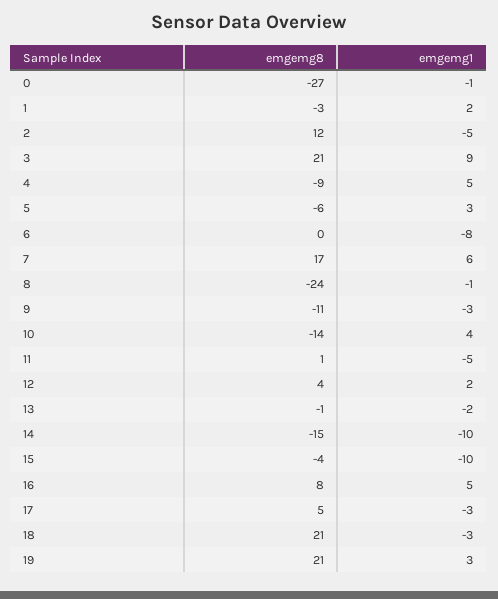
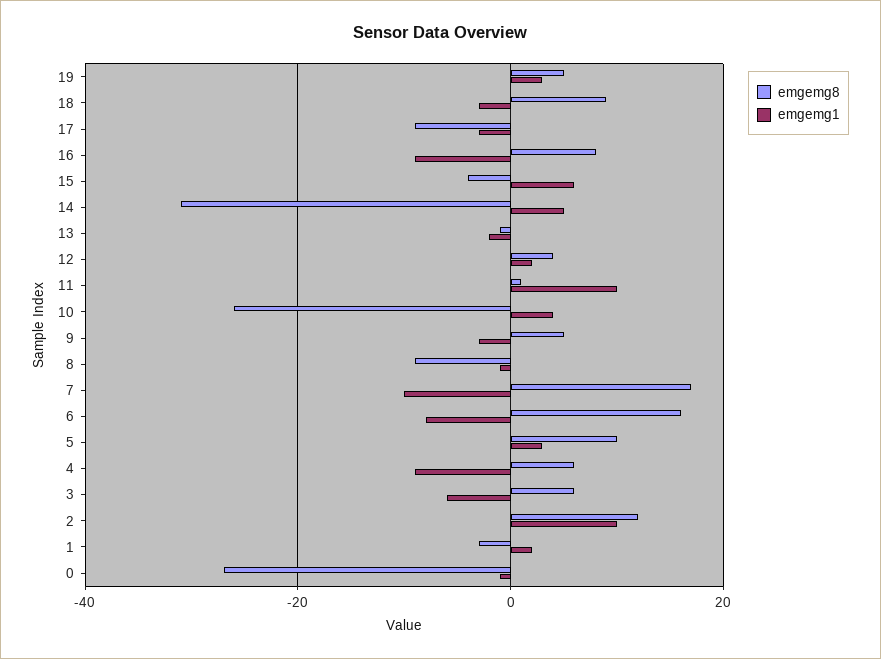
emgemg1, 2: -5 -> 10
emgemg8, 3: 21 -> 5
emgemg1, 3: 9 -> -5
emgemg8, 4: -9 -> 5
emgemg1, 4: 5 -> -10
emgemg8, 5: -6 -> 10
emgemg8, 6: 0 -> 15
emgemg1, 7: 6 -> -10
emgemg8, 8: -24 -> -10
emgemg8, 9: -11 -> 5
emgemg8, 10: -14 -> -25
emgemg1, 11: -5 -> 10
emgemg8, 14: -15 -> -30
emgemg1, 14: -10 -> 5
emgemg1, 15: -10 -> 5
emgemg1, 16: 5 -> -10
emgemg8, 17: 5 -> -10
emgemg8, 18: 21 -> 10
emgemg8, 19: 21 -> 5

